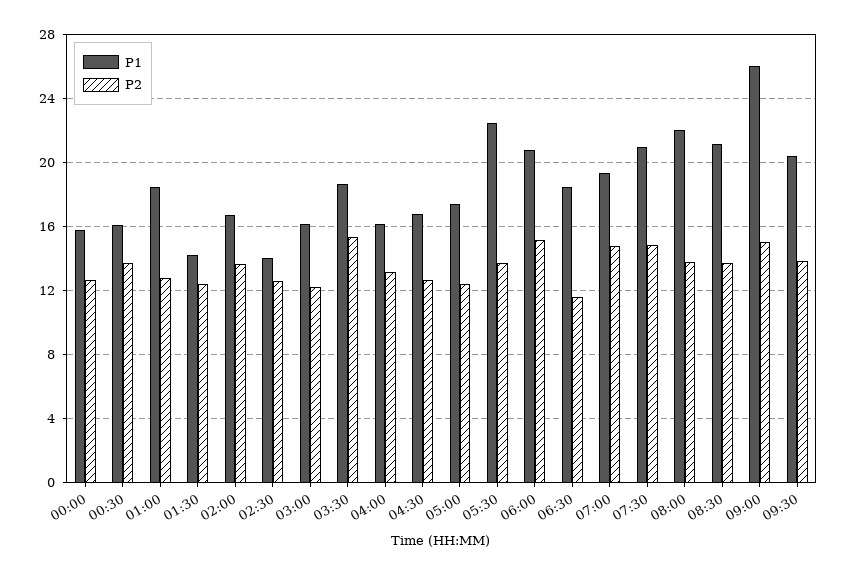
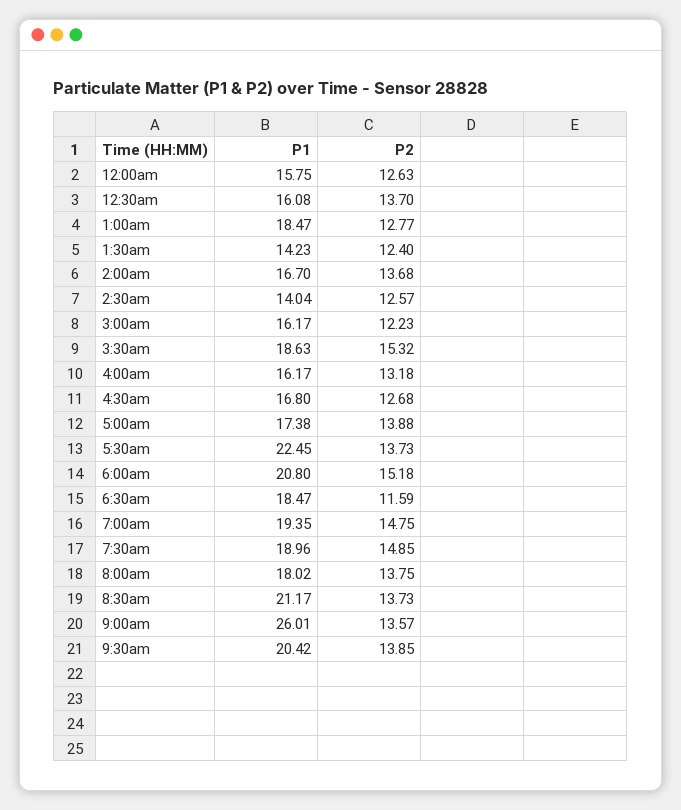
P2, 05:00: 12.5 -> 13.88
P1, 07:30: 21 -> 18.96
P1, 08:00: 22 -> 18.02
P2, 09:00: 15 -> 13.57

